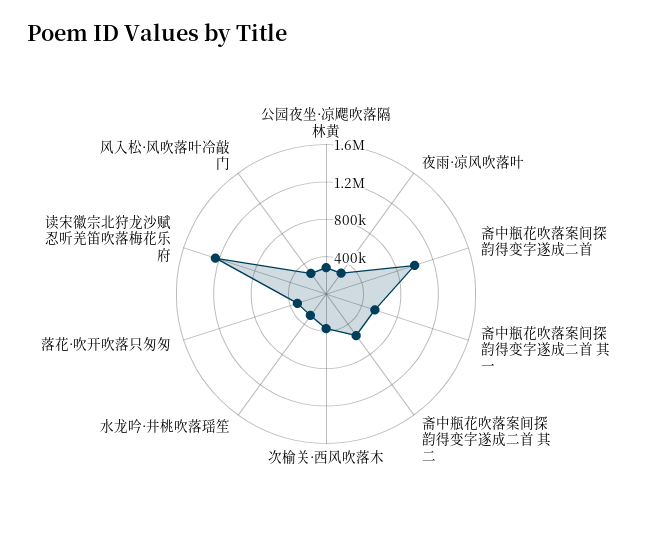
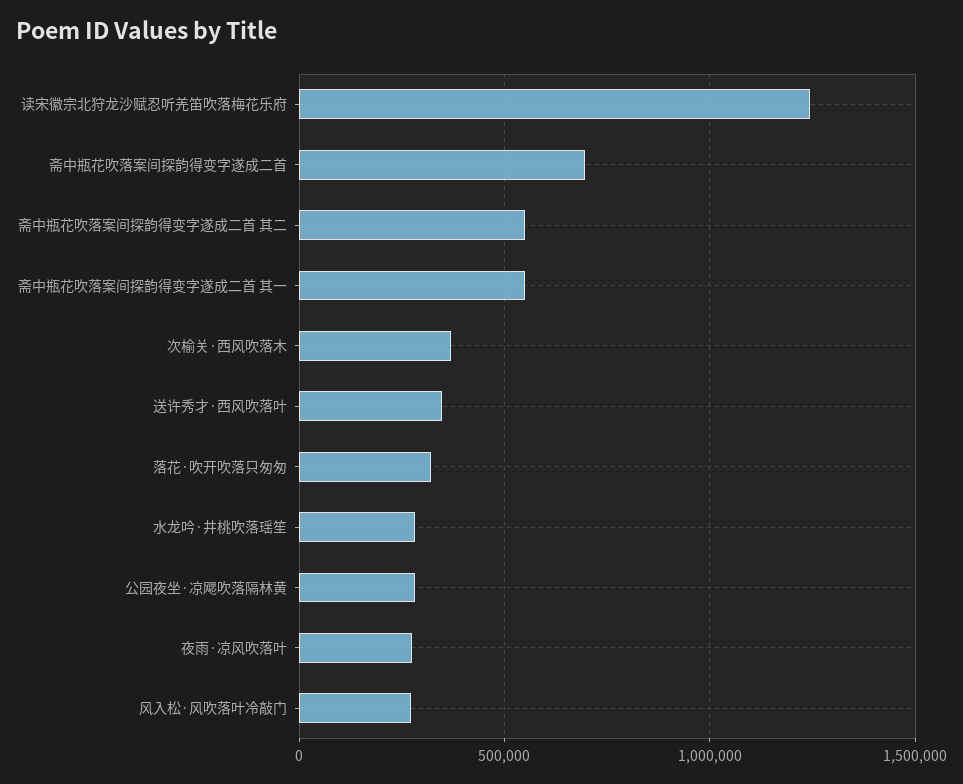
斋中瓶花吹落案间探韵得变字遂成二首: 1000000 -> 700000
送许秀才·西风吹落叶: none -> 350000

